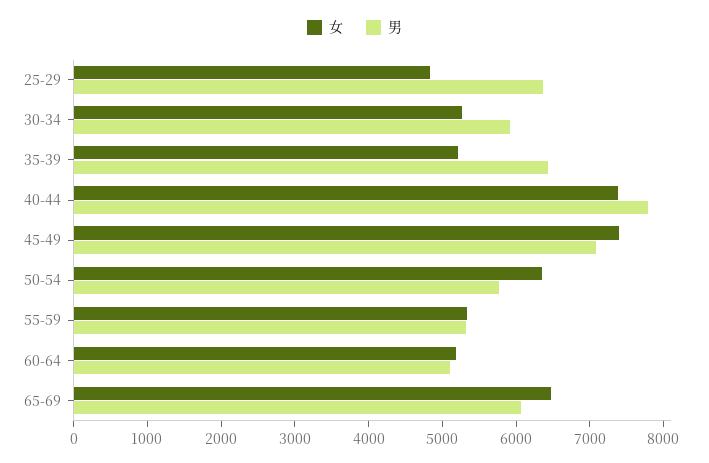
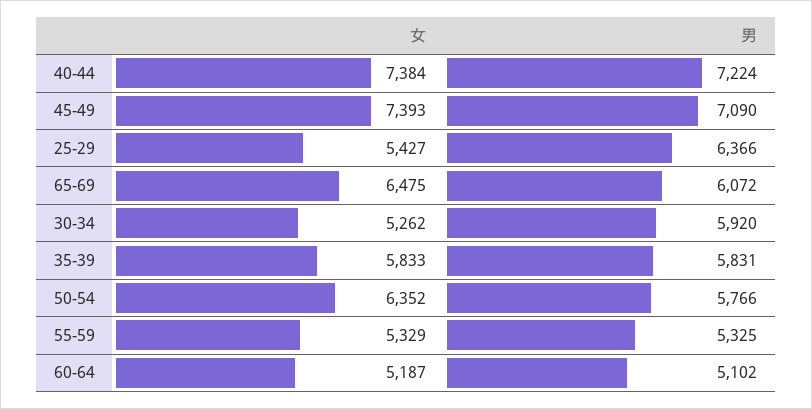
女, 25-29: 4800 -> 5427
女, 35-39: 5200 -> 5833
男, 35-39: 6400 -> 5831
男, 40-44: 7800 -> 7224

